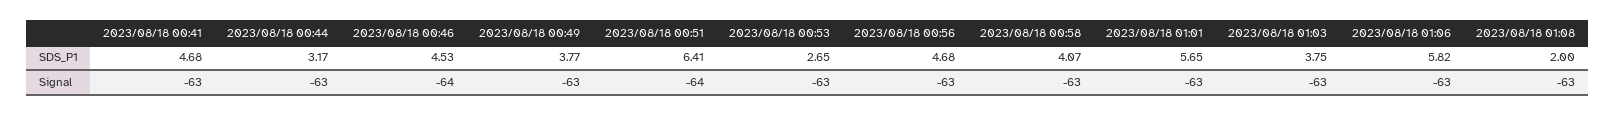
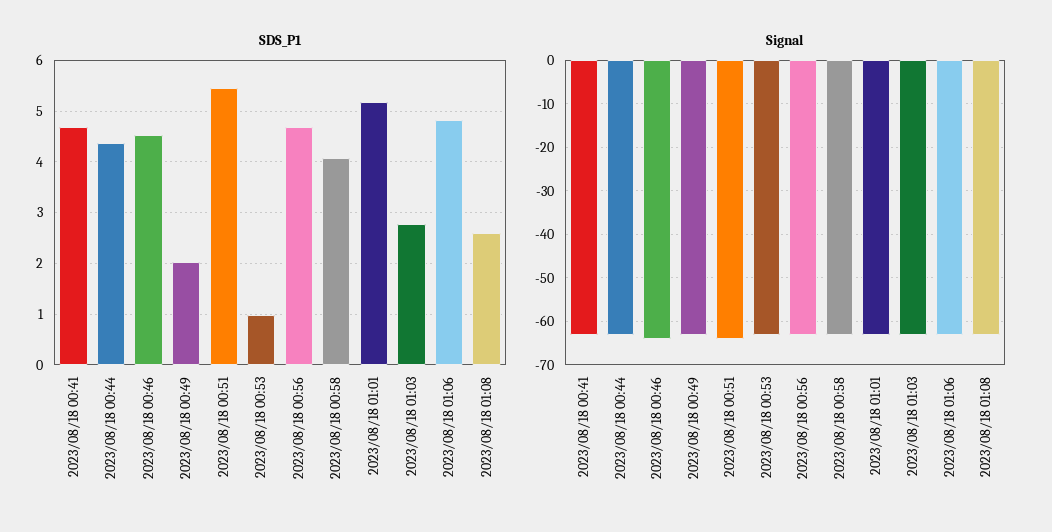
SDS_P1, 2023/08/18 00:44: 3.17 -> 4.4
SDS_P1, 2023/08/18 00:49: 3.77 -> 2
SDS_P1, 2023/08/18 00:51: 6.41 -> 5.4
SDS_P1, 2023/08/18 00:53: 2.65 -> 1
SDS_P1, 2023/08/18 01:01: 5.65 -> 5.2
SDS_P1, 2023/08/18 01:03: 3.75 -> 2.8
SDS_P1, 2023/08/18 01:06: 5.82 -> 4.8
SDS_P1, 2023/08/18 01:08: 2 -> 2.6

